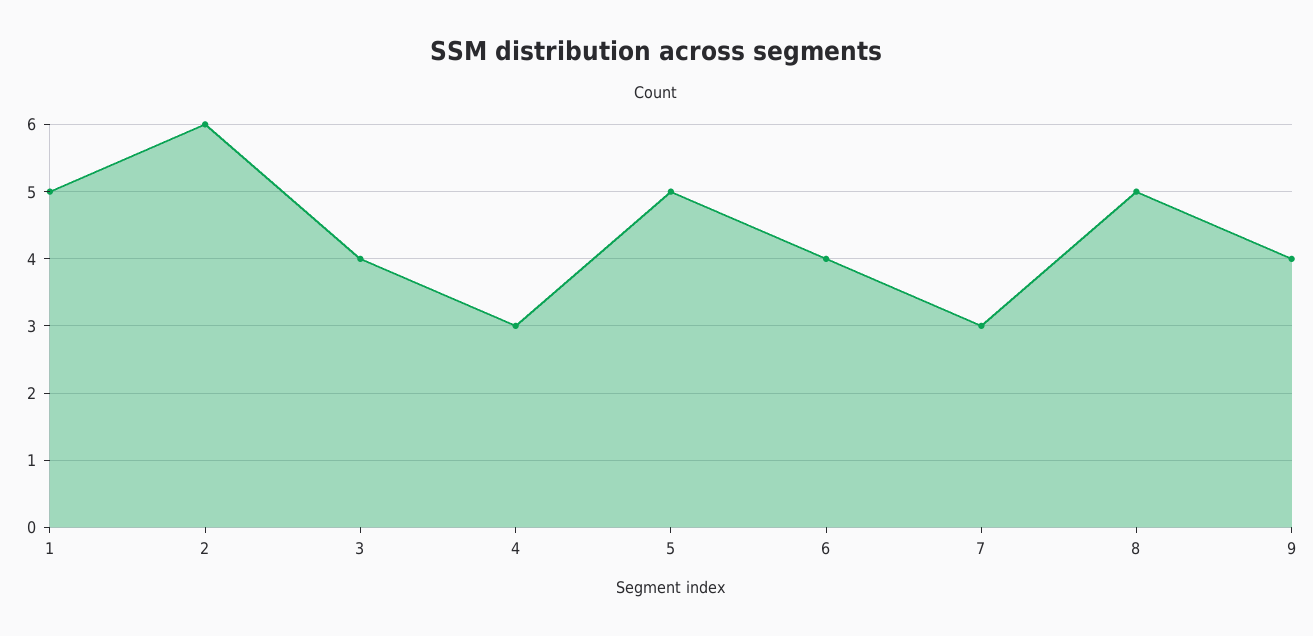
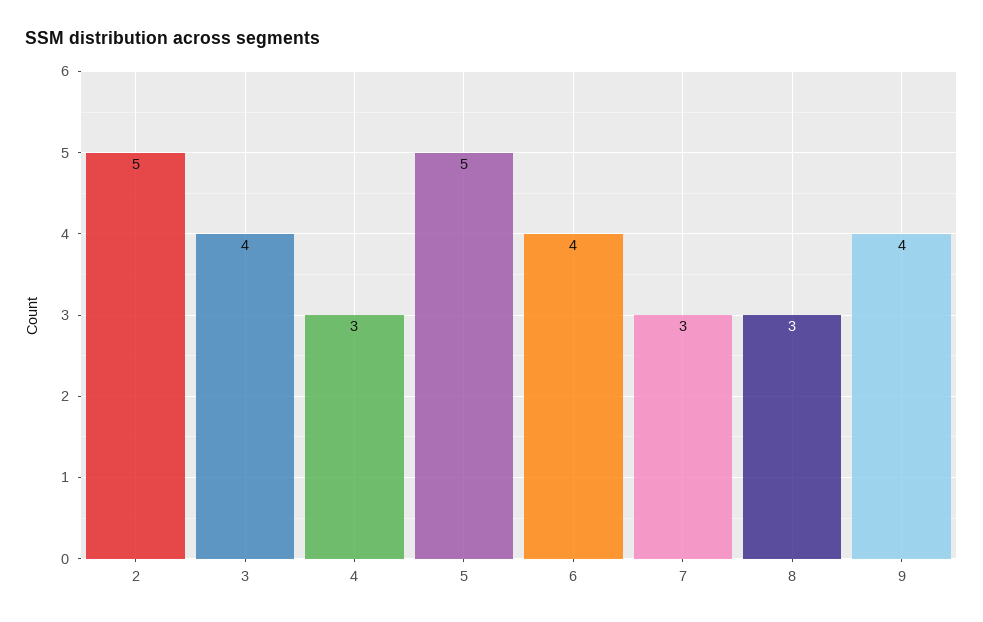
1: 5 -> none
2: 6 -> 5
8: 5 -> 3

